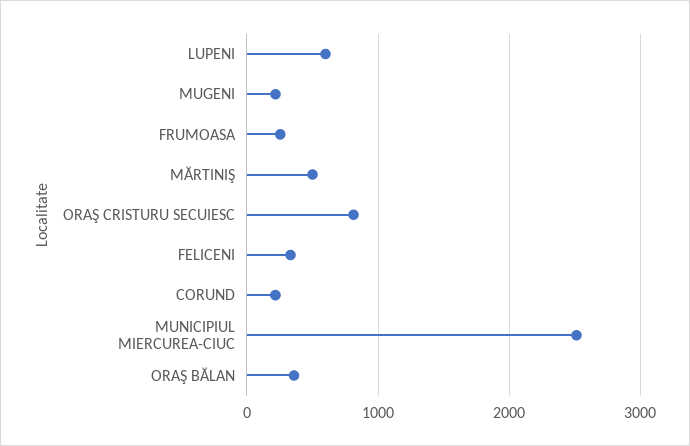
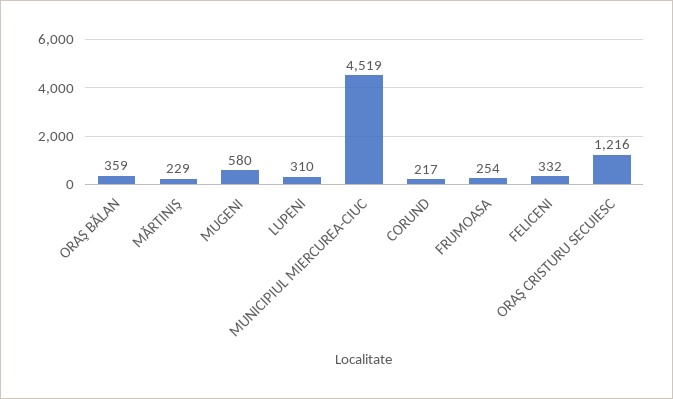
LUPENI: 600 -> 310
MUGENI: 200 -> 580
MĂRTINIŞ: 500 -> 229
ORAŞ CRISTURU SECUIESC: 800 -> 1216
MUNICIPIUL MIERCUREA-CIUC: 2500 -> 4519

